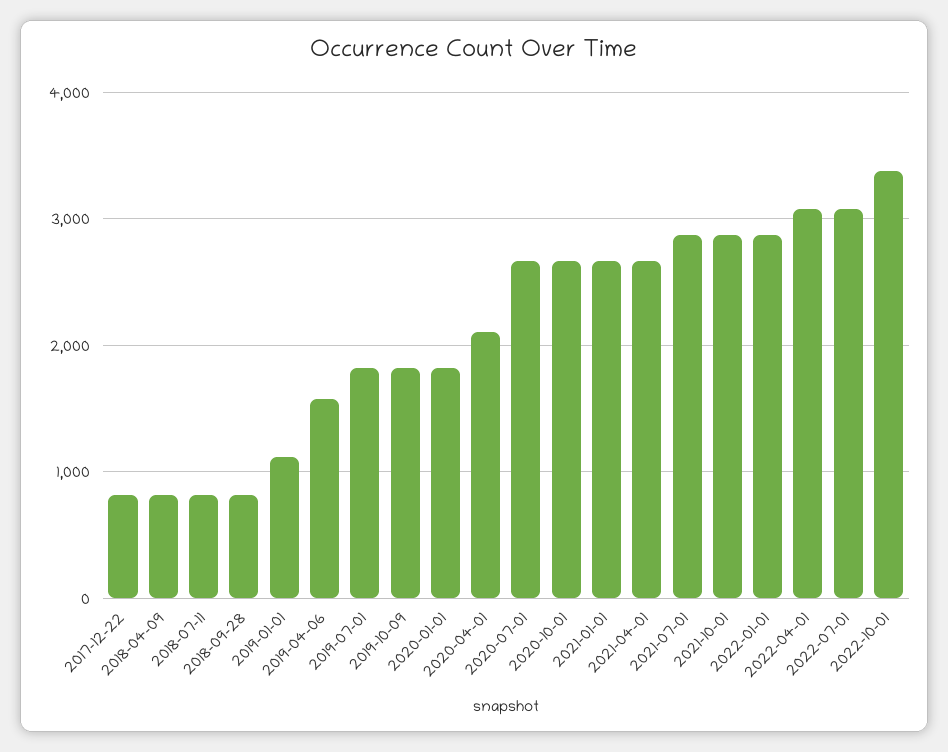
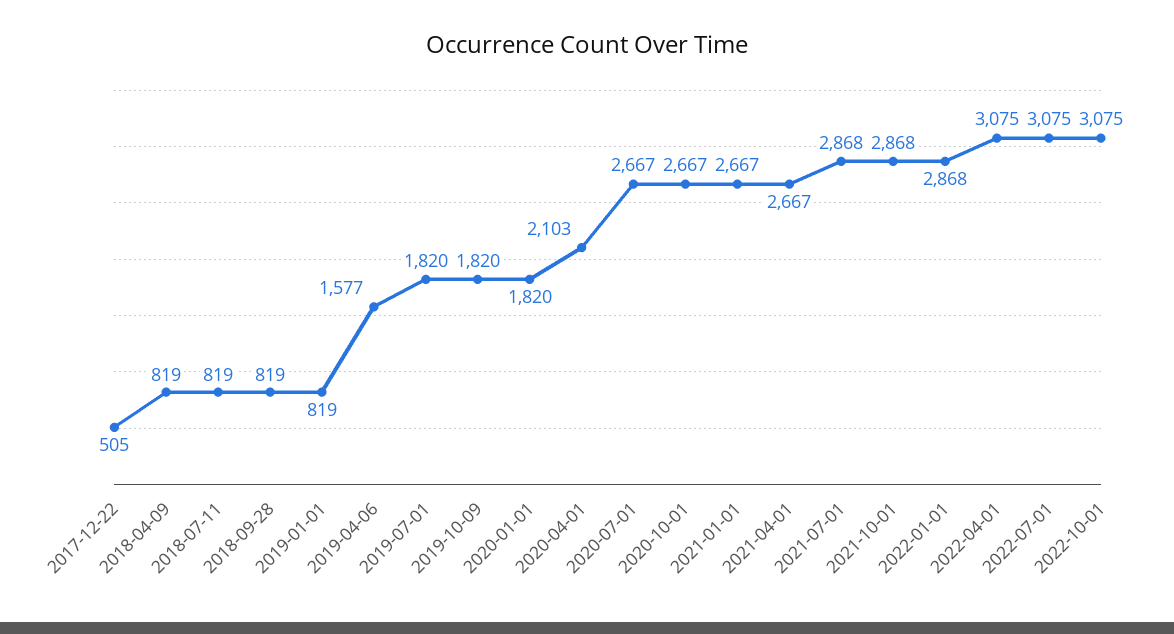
2017-12-22: 800 -> 505
2019-01-01: 1100 -> 819
2022-10-01: 3400 -> 3075

